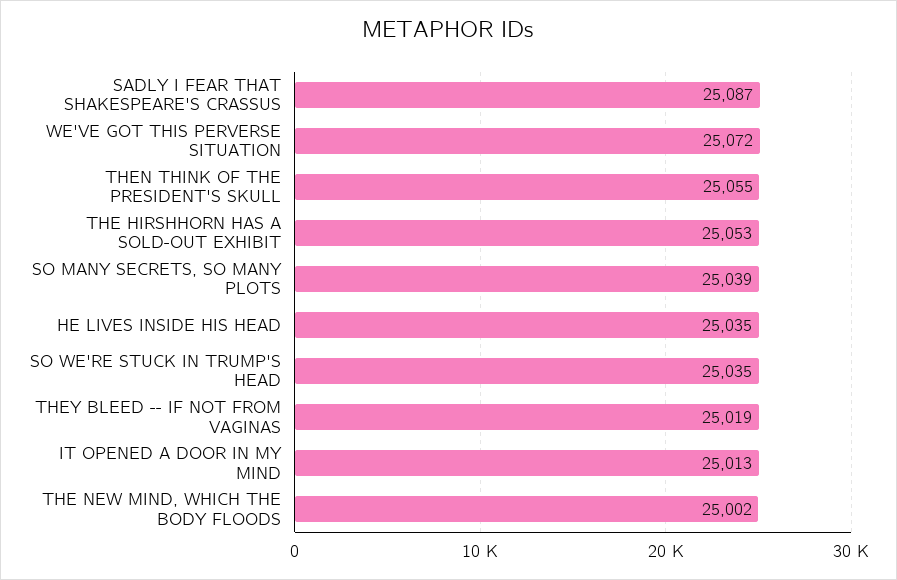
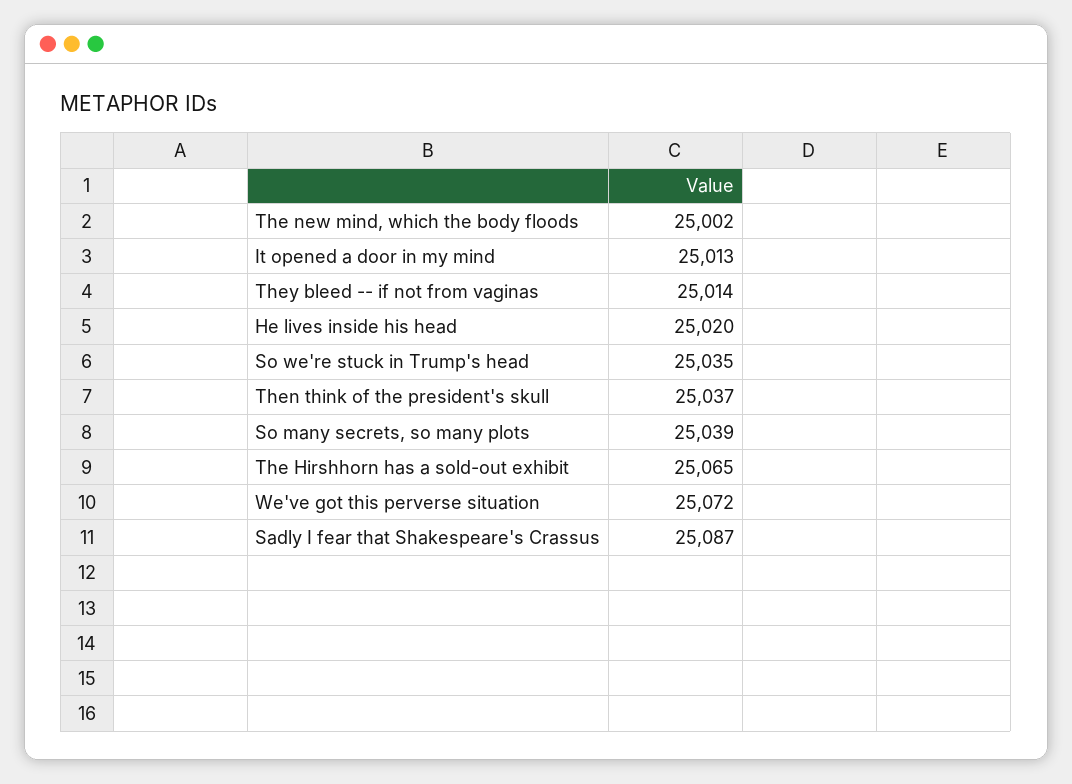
THEN THINK OF THE PRESIDENT'S SKULL: 25055 -> 25037
THE HIRSHHORN HAS A SOLD-OUT EXHIBIT: 25053 -> 25065
HE LIVES INSIDE HIS HEAD: 25035 -> 25020
THEY BLEED -- IF NOT FROM VAGINAS: 25019 -> 25014

